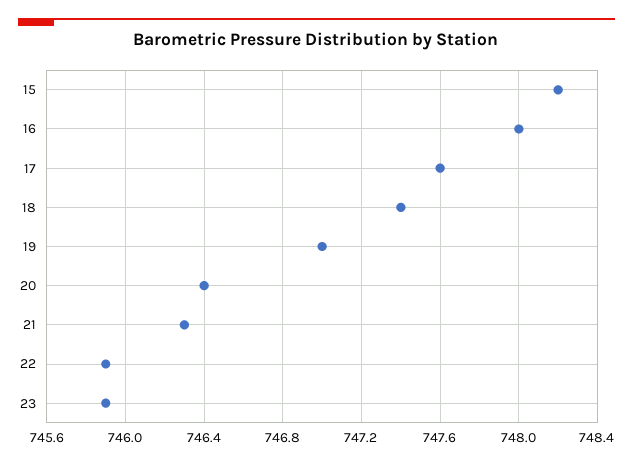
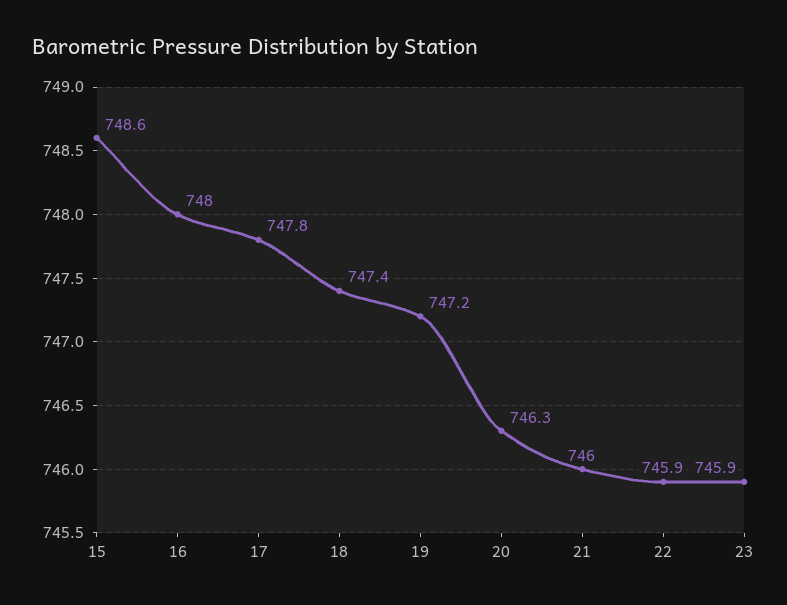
15: 748.2 -> 748.6
17: 747.6 -> 747.8
19: 747 -> 747.2
20: 746.4 -> 746.3
21: 746.3 -> 746

